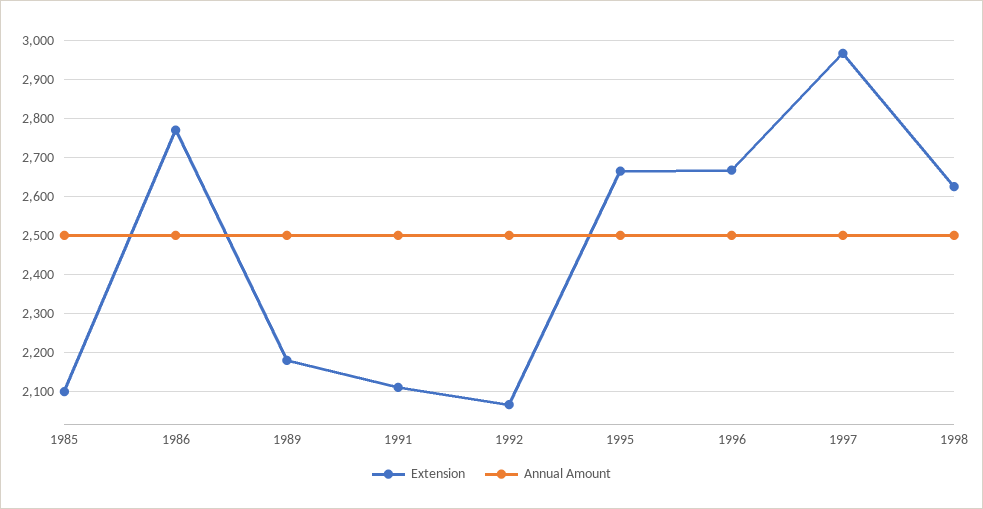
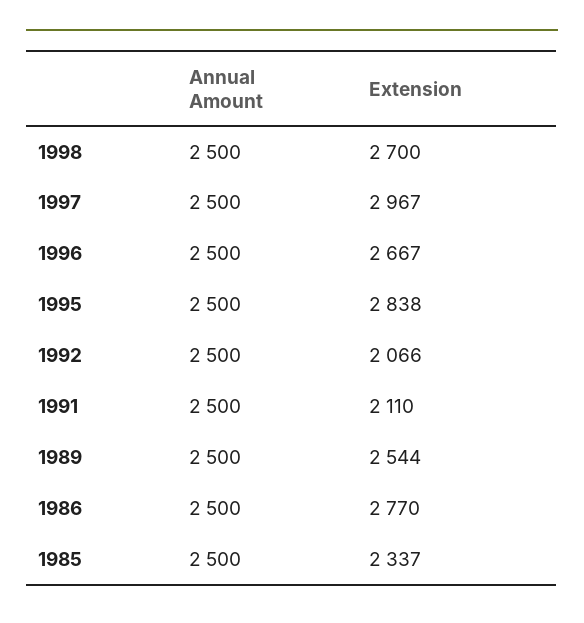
Extension, 1985: 2100 -> 2337
Extension, 1989: 2180 -> 2544
Extension, 1995: 2660 -> 2838
Extension, 1998: 2620 -> 2700

